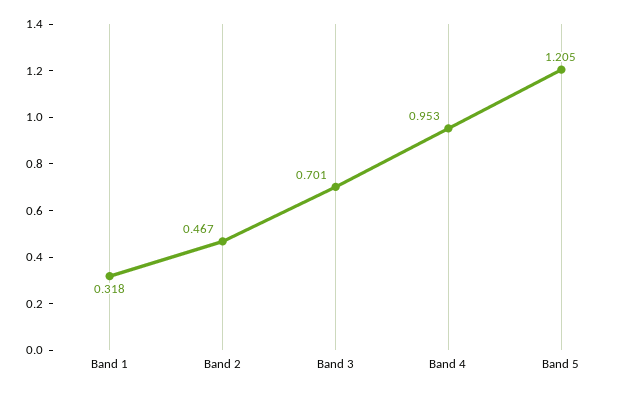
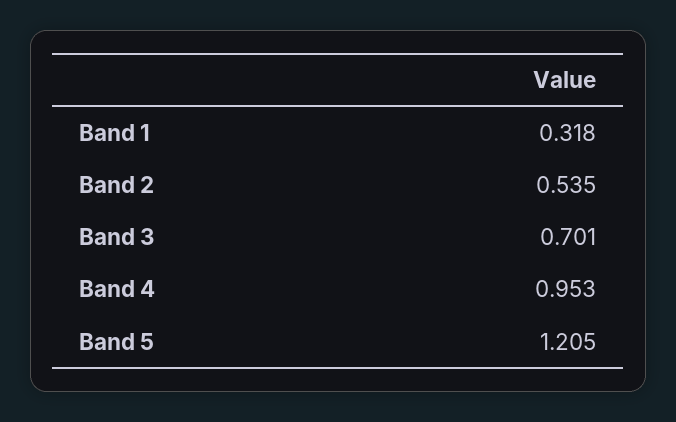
Band 2: 0.467 -> 0.535

